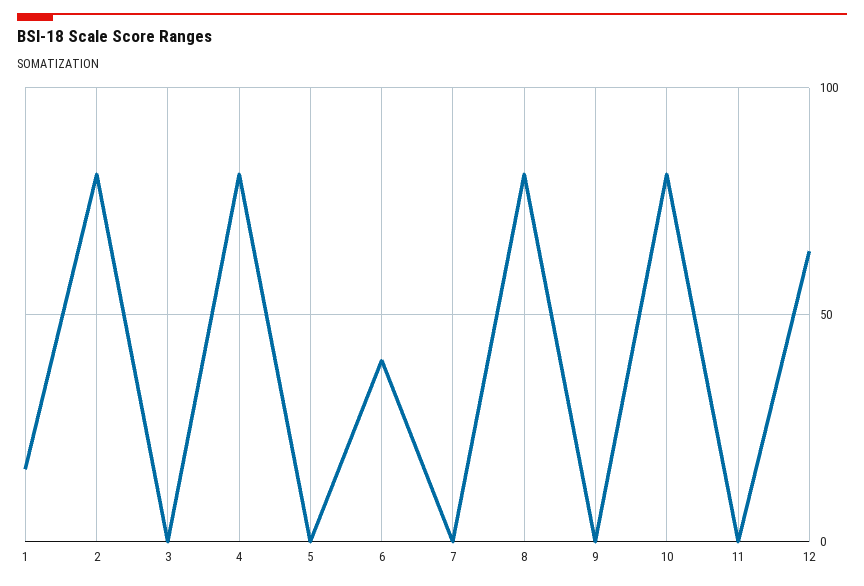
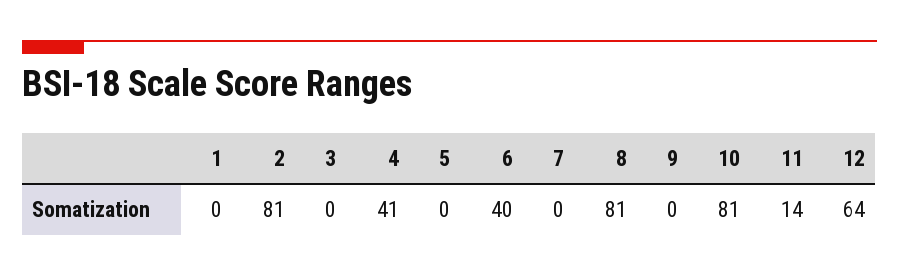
1: 15 -> 0
4: 80 -> 41
11: 0 -> 14

